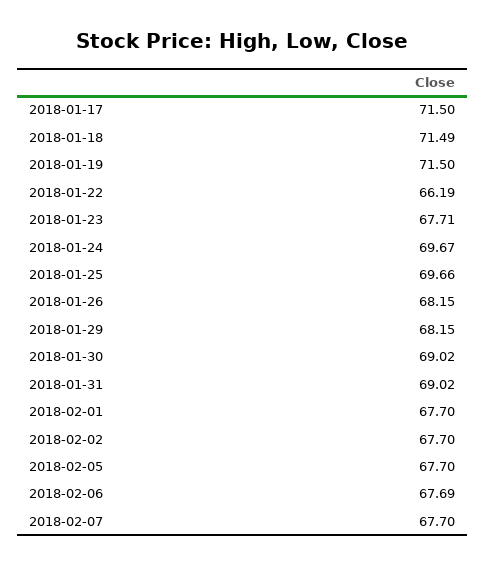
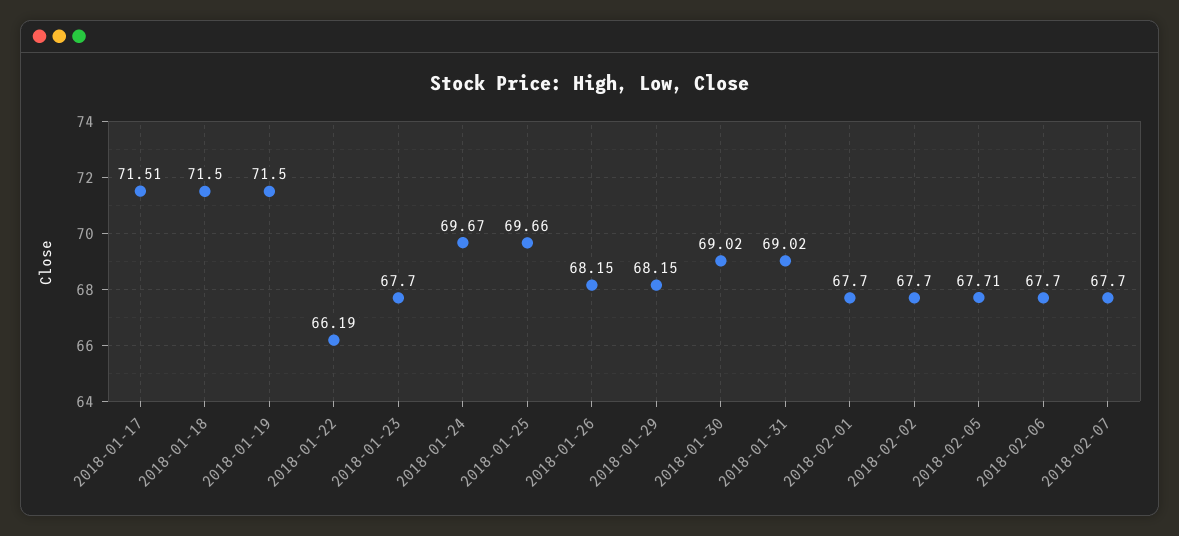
2018-01-17: 71.5 -> 71.51
2018-01-18: 71.49 -> 71.5
2018-01-23: 67.71 -> 67.7
2018-02-05: 67.7 -> 67.71
2018-02-06: 67.69 -> 67.7

